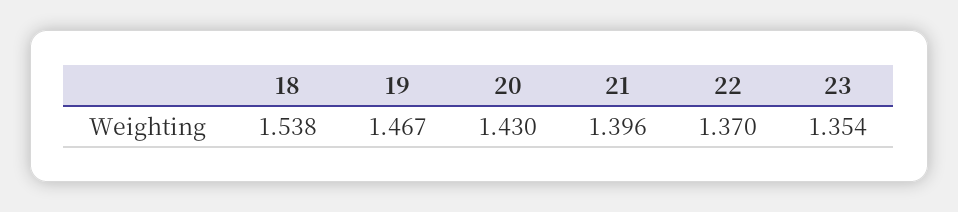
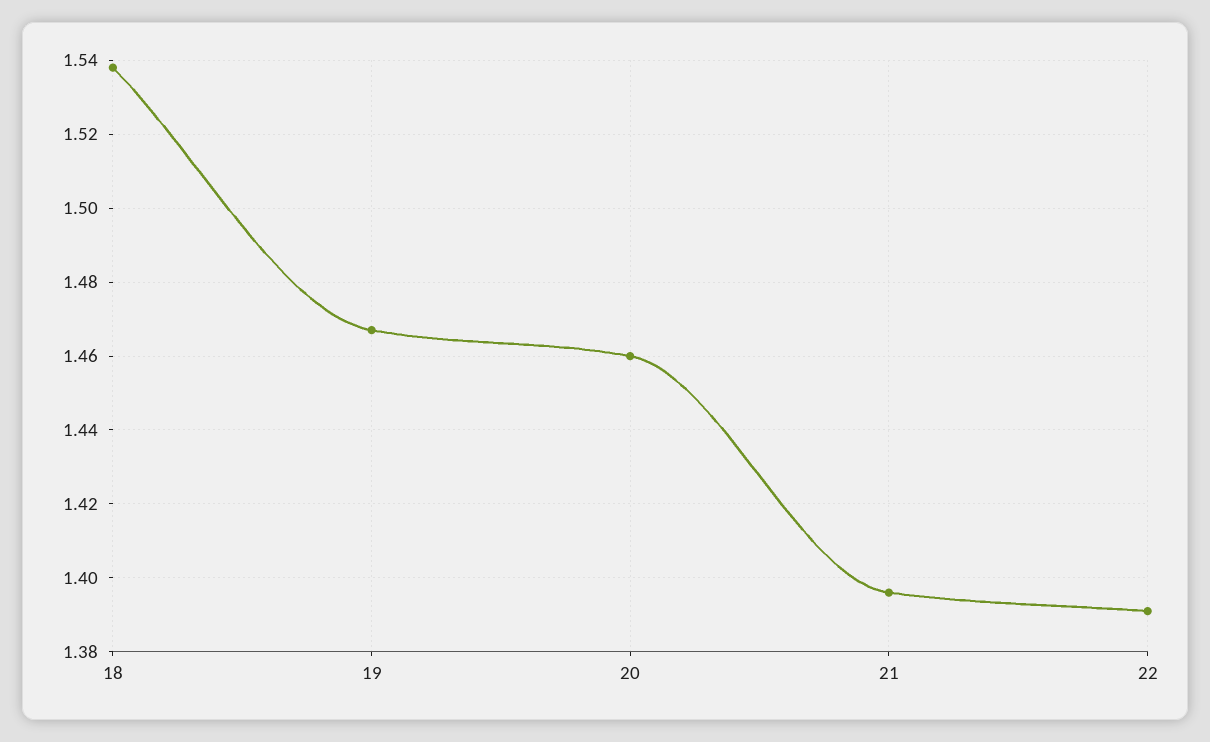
20: 1.43 -> 1.46
22: 1.37 -> 1.39
23: 1.354 -> none

